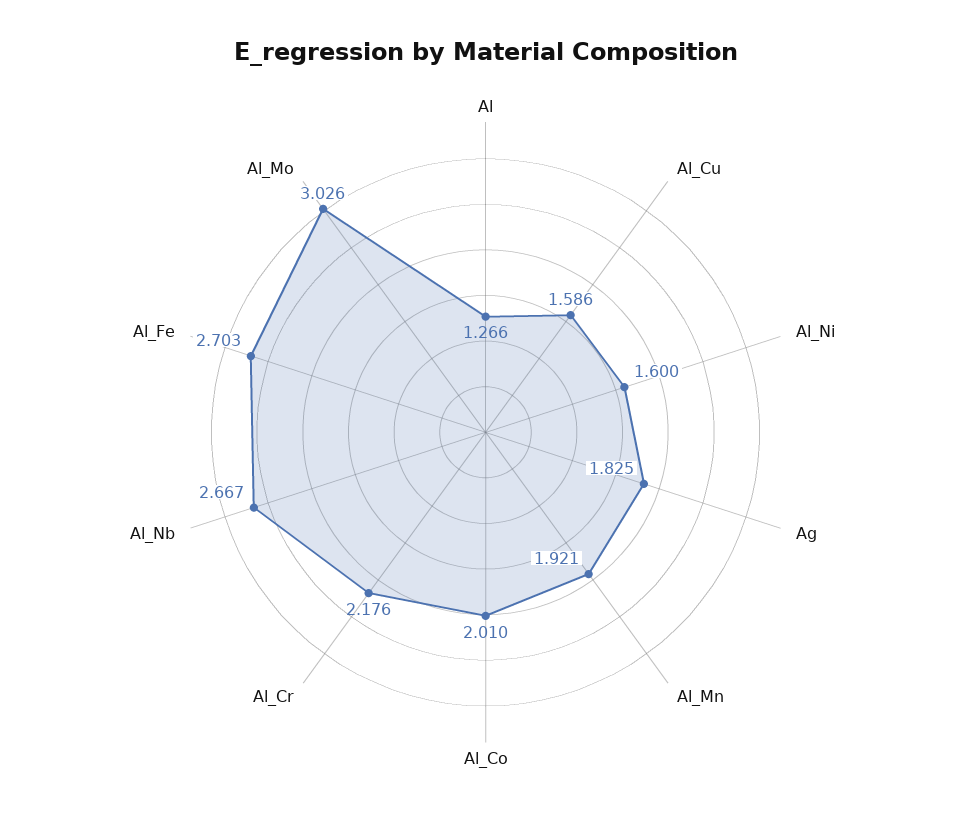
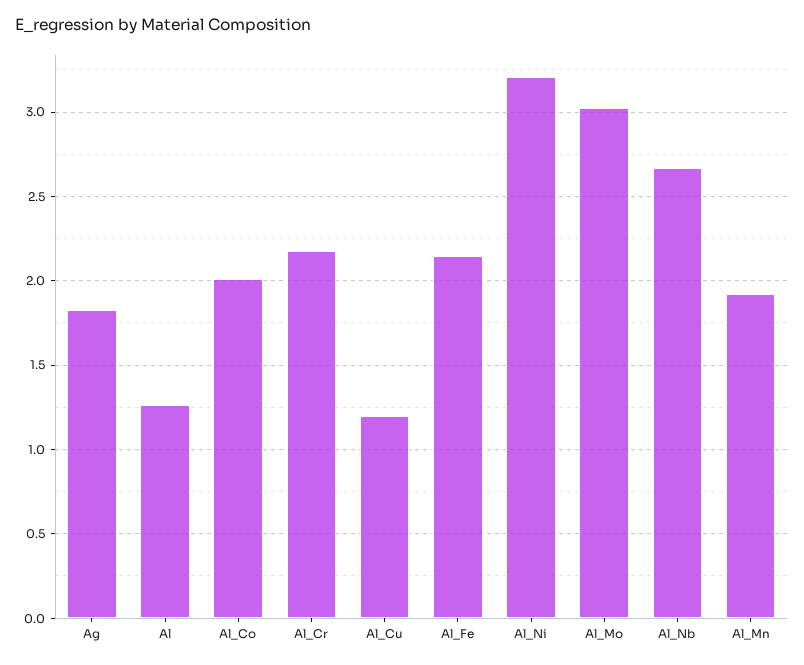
Al_Cu: 1.586 -> 1.2
Al_Ni: 1.6 -> 3.2
Al_Fe: 2.703 -> 2.15

